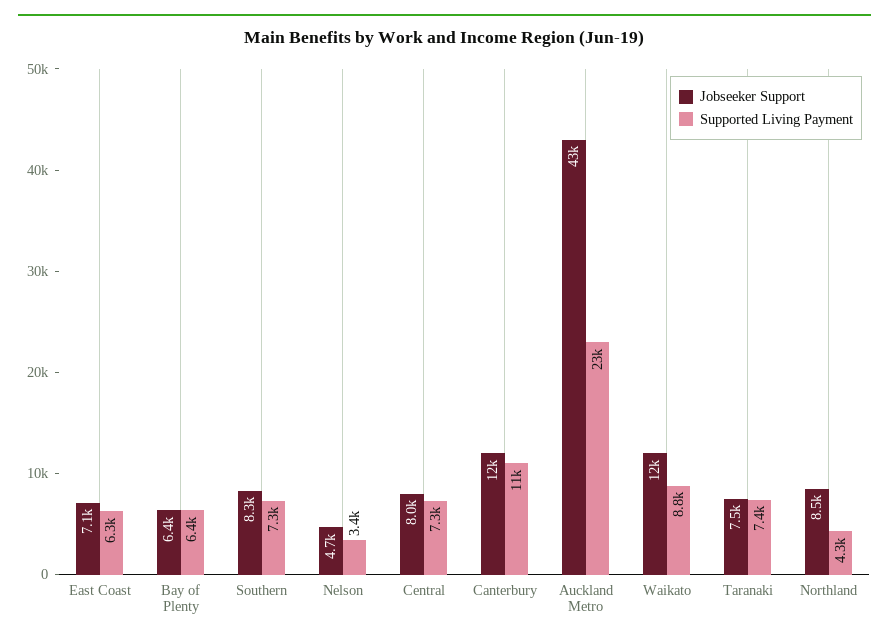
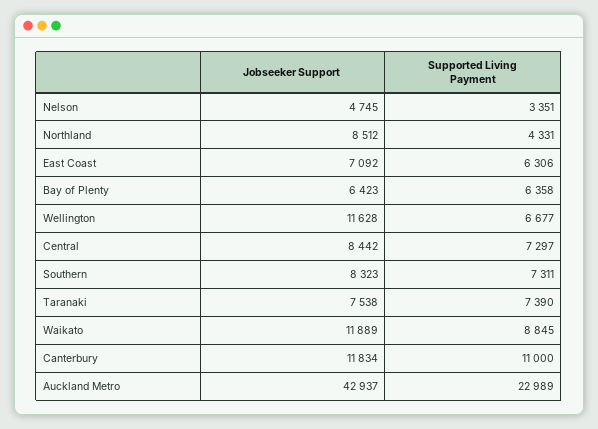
Jobseeker Support, Central: 8000 -> 8442
Jobseeker Support, Wellington: none -> 11628
Supported Living Payment, Wellington: none -> 6677

